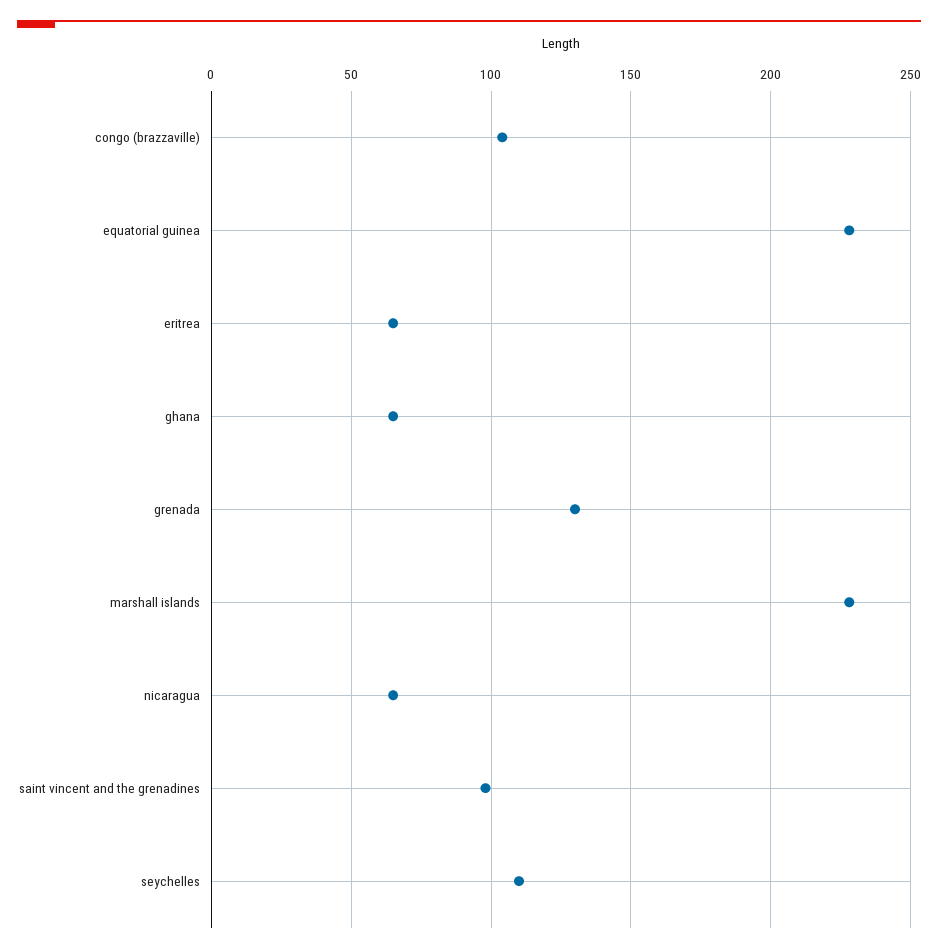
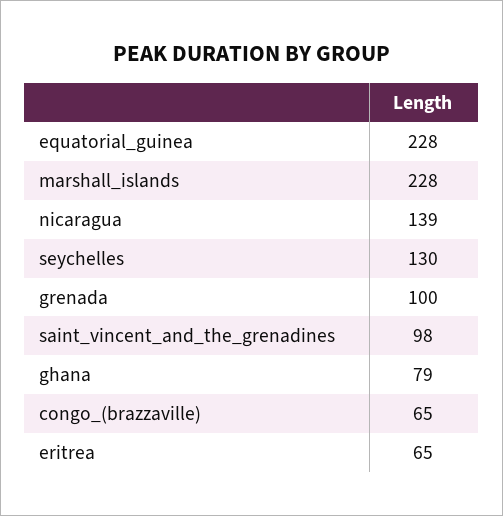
congo (brazzaville): 105 -> 65
ghana: 65 -> 79
grenada: 130 -> 100
nicaragua: 65 -> 139
seychelles: 110 -> 130

